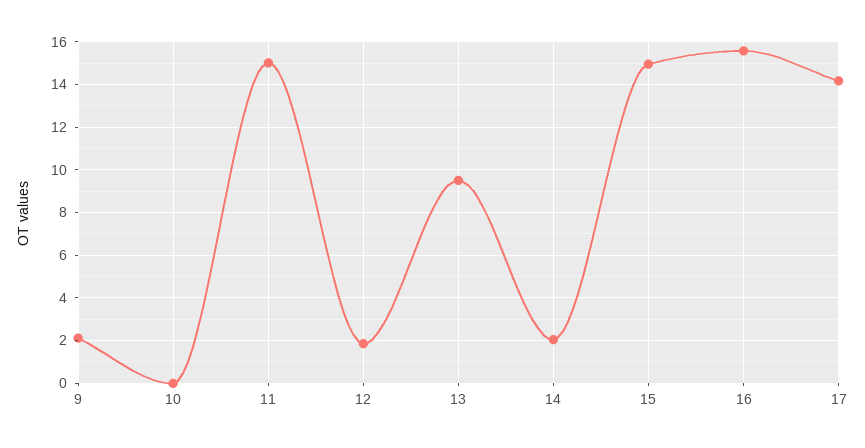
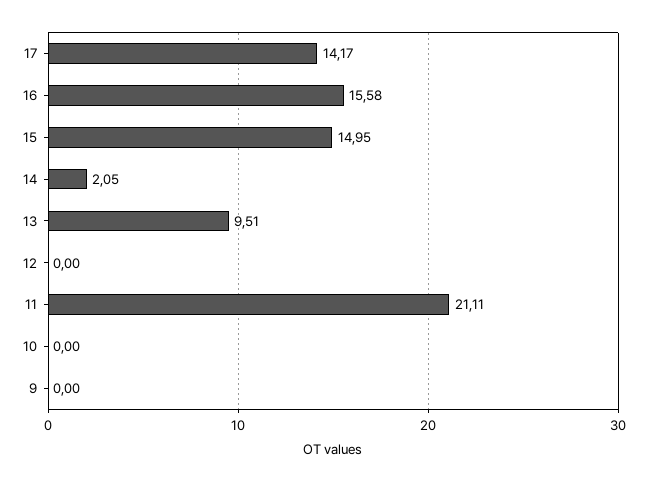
9: 2 -> 0
11: 15 -> 21.11
12: 2 -> 0

